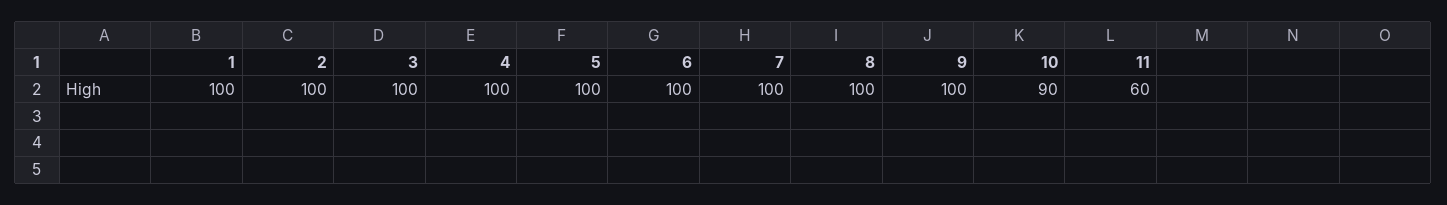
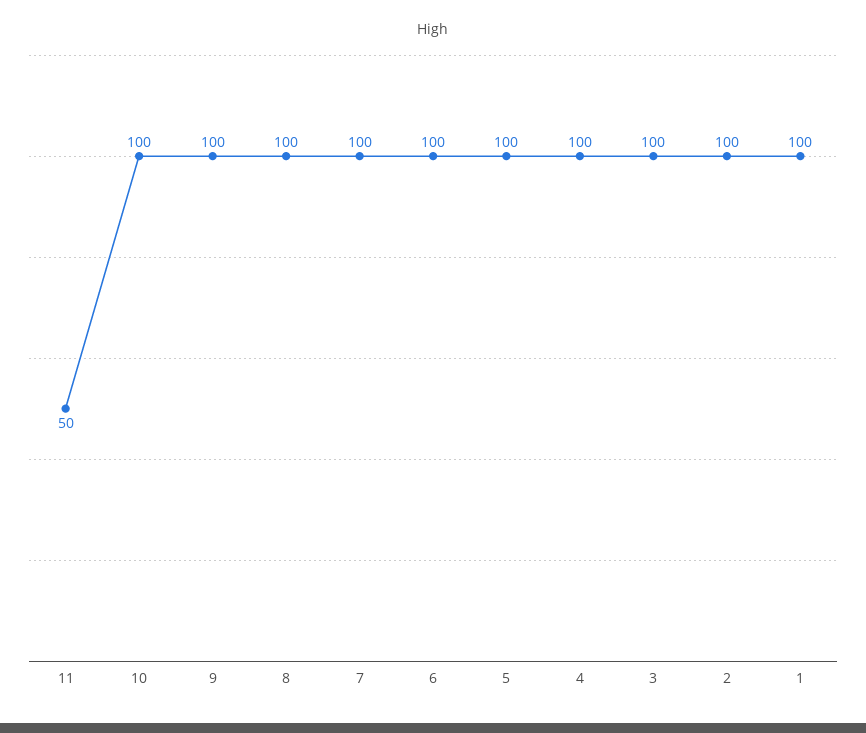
10: 90 -> 100
11: 60 -> 50

